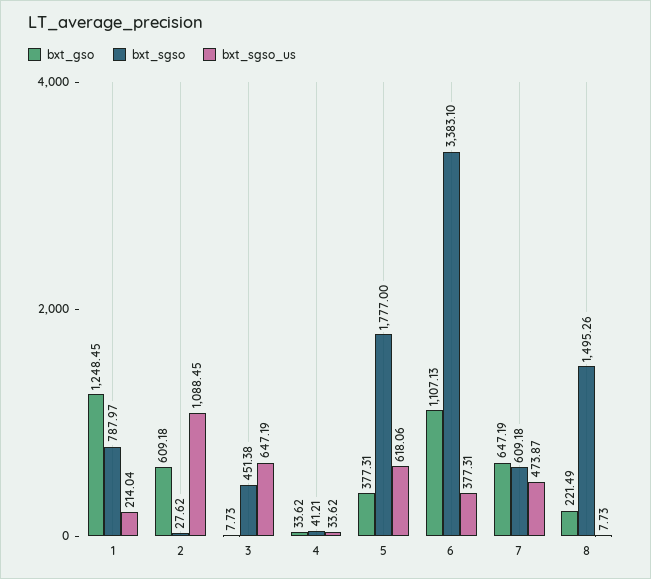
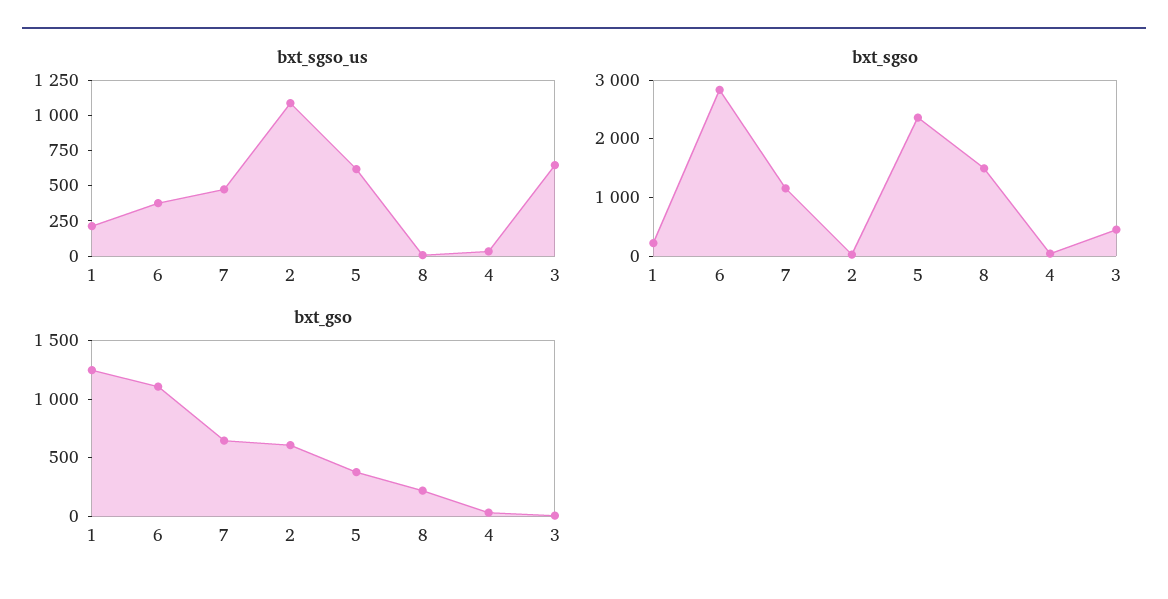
bxt_sgso, 1: 787.97 -> 200
bxt_sgso, 5: 1777 -> 2400
bxt_sgso, 6: 3383.1 -> 2800
bxt_sgso, 7: 609.18 -> 1200

